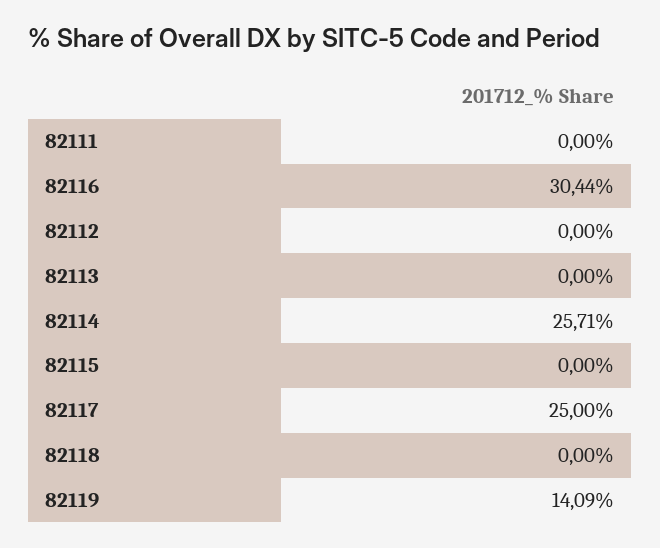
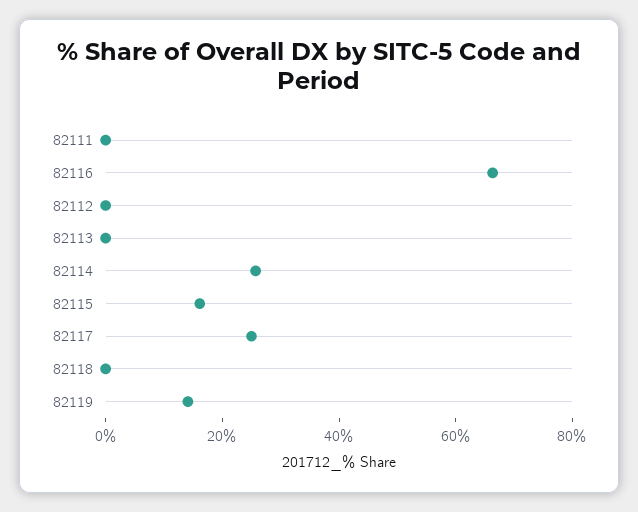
82116: 30.44 -> 65
82115: 0 -> 15

